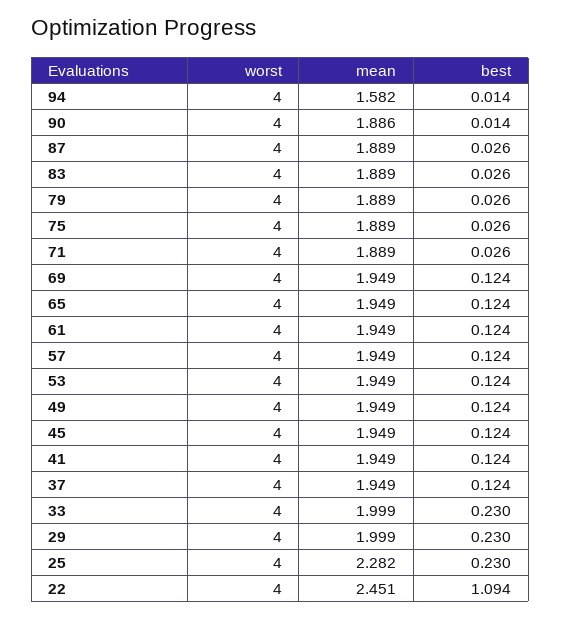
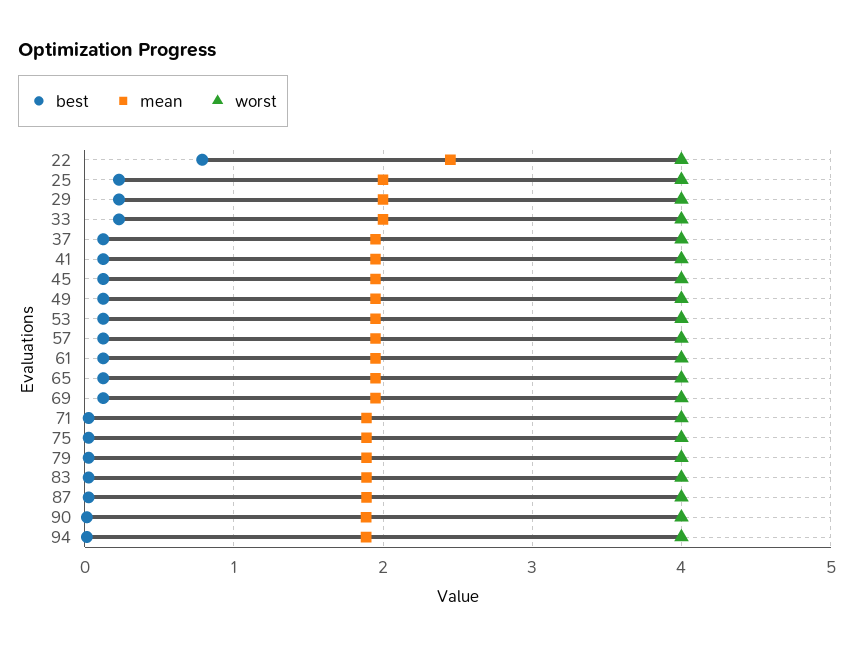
mean, 94: 1.582 -> 1.9
mean, 25: 2.282 -> 2
best, 22: 1.094 -> 0.8

